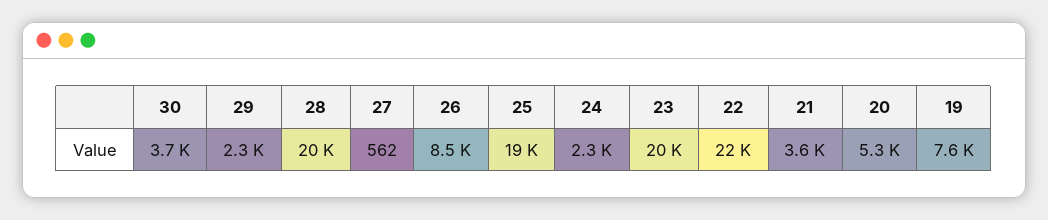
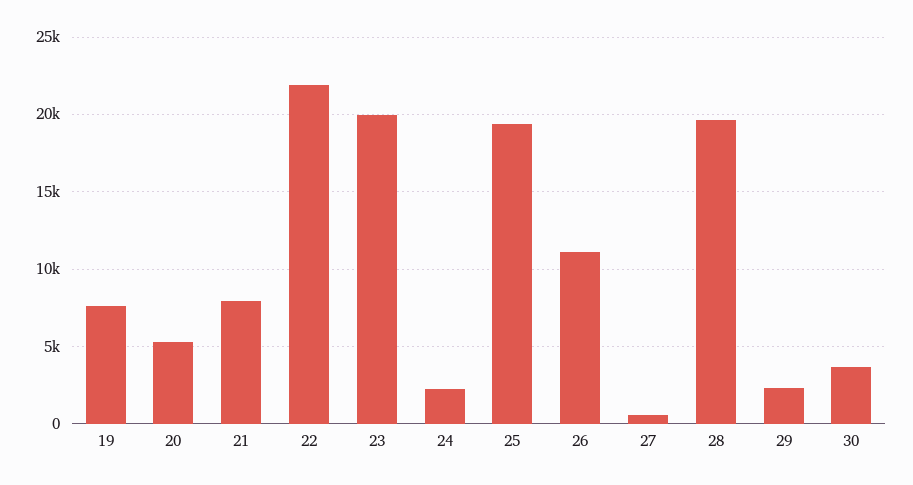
26: 8500 -> 11000
21: 3600 -> 8000

